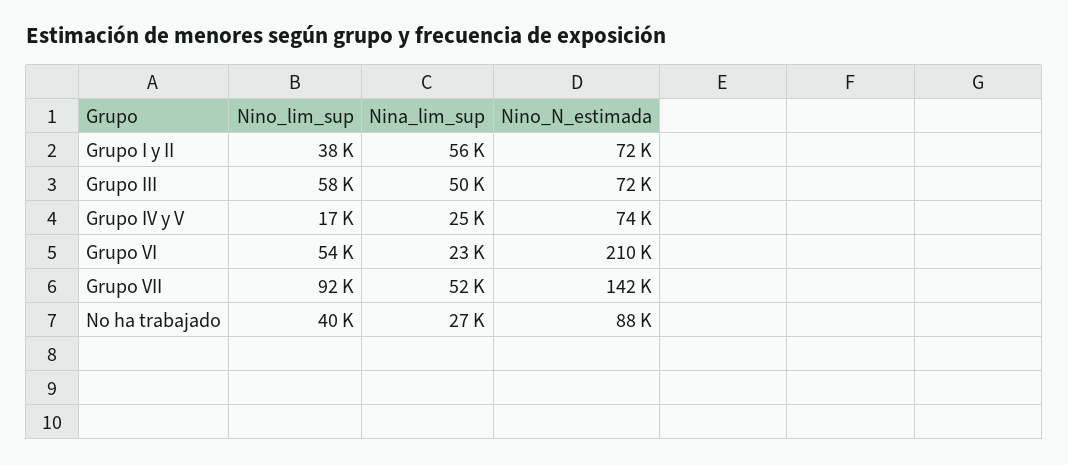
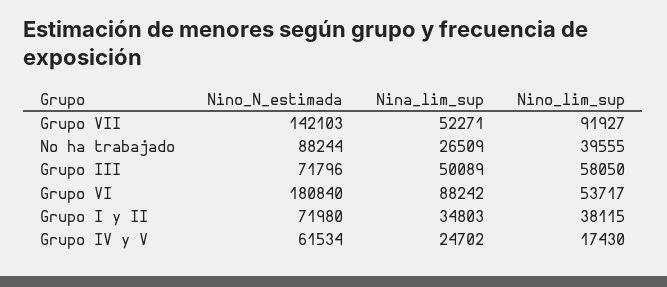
Nina_lim_sup, Grupo I y II: 56000 -> 34803
Nino_N_estimada, Grupo IV y V: 74000 -> 61534
Nina_lim_sup, Grupo VI: 23000 -> 88242
Nino_N_estimada, Grupo VI: 210000 -> 180840

